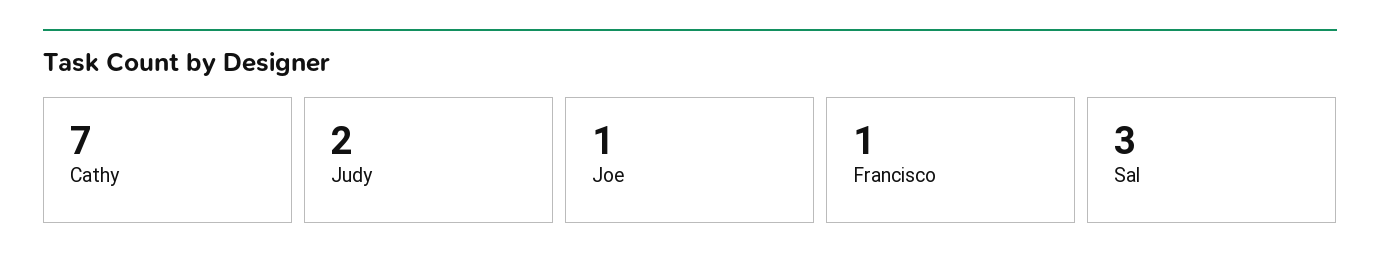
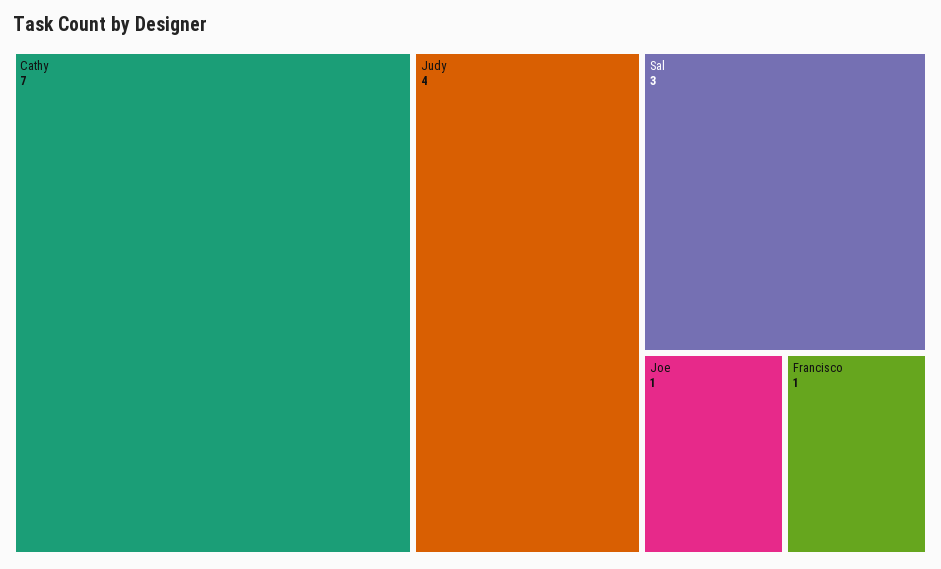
Judy: 2 -> 4

